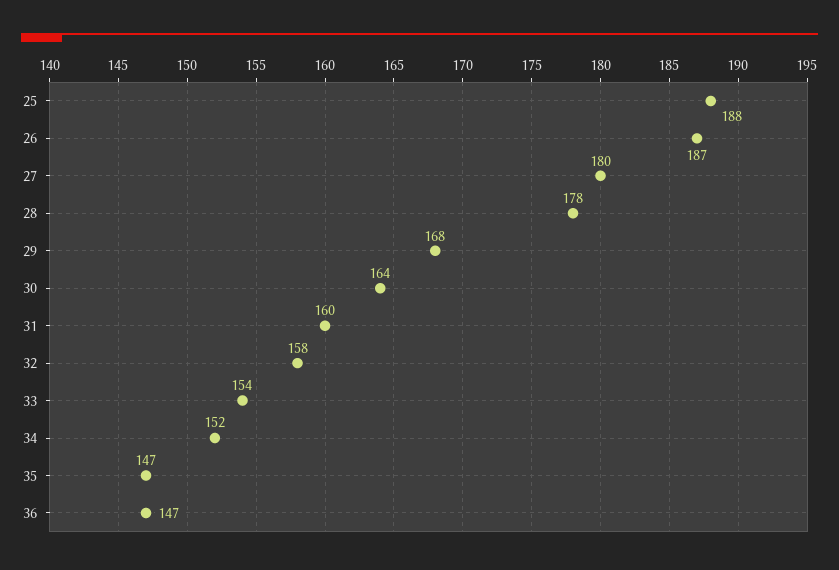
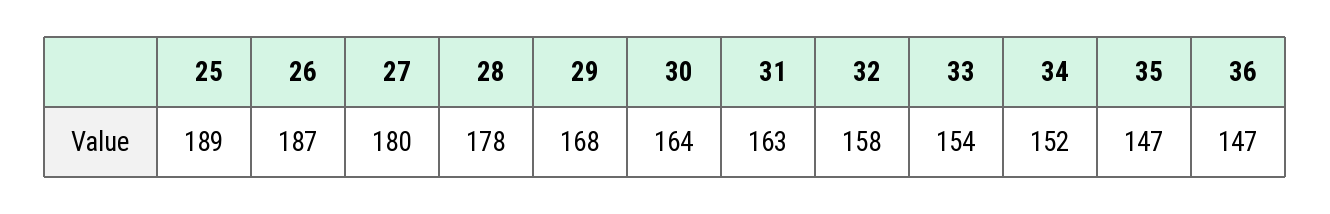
25: 188 -> 189
31: 160 -> 163

